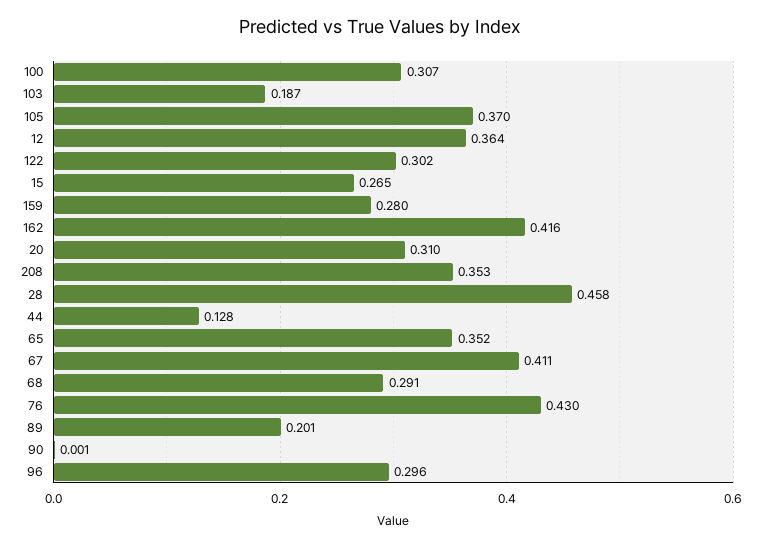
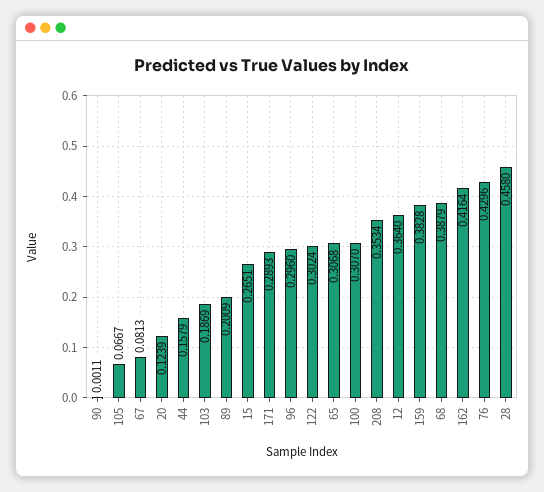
105: 0.37 -> 0.0667
159: 0.28 -> 0.3828
20: 0.31 -> 0.1239
44: 0.128 -> 0.1579
65: 0.352 -> 0.3068
67: 0.411 -> 0.0813
68: 0.291 -> 0.3879
171: none -> 0.2893

